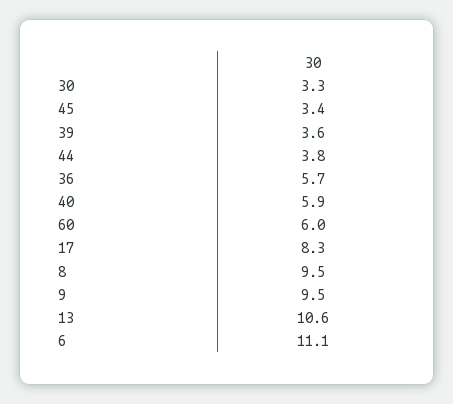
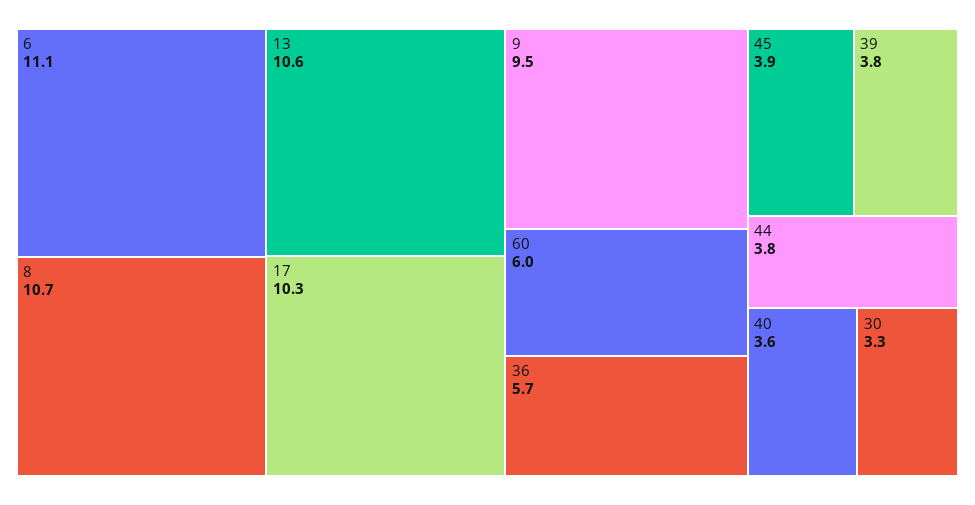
45: 3.4 -> 3.9
39: 3.6 -> 3.8
40: 5.9 -> 3.6
17: 8.3 -> 10.3
8: 9.5 -> 10.7

